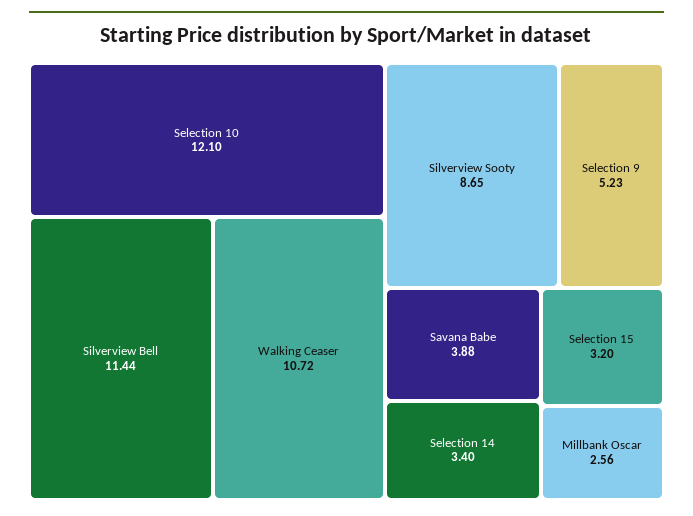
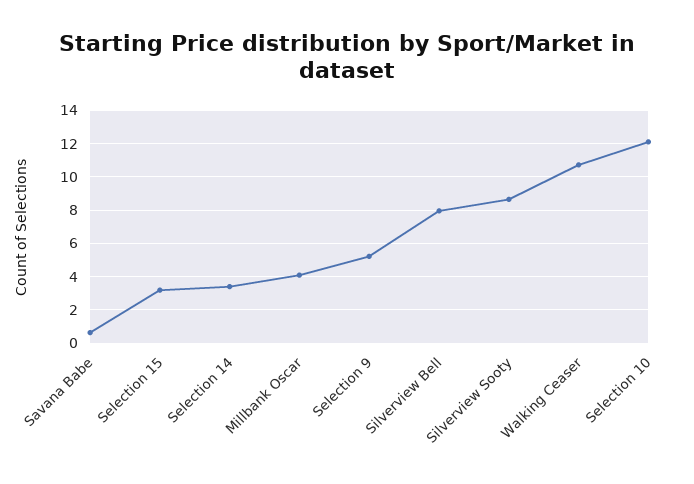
Silverview Bell: 11.44 -> 8
Savana Babe: 3.88 -> 0.5
Millbank Oscar: 2.56 -> 4

